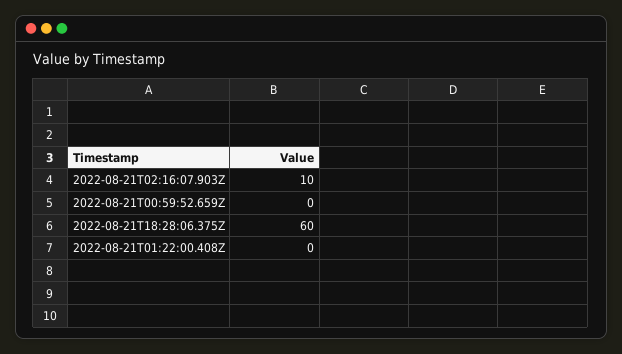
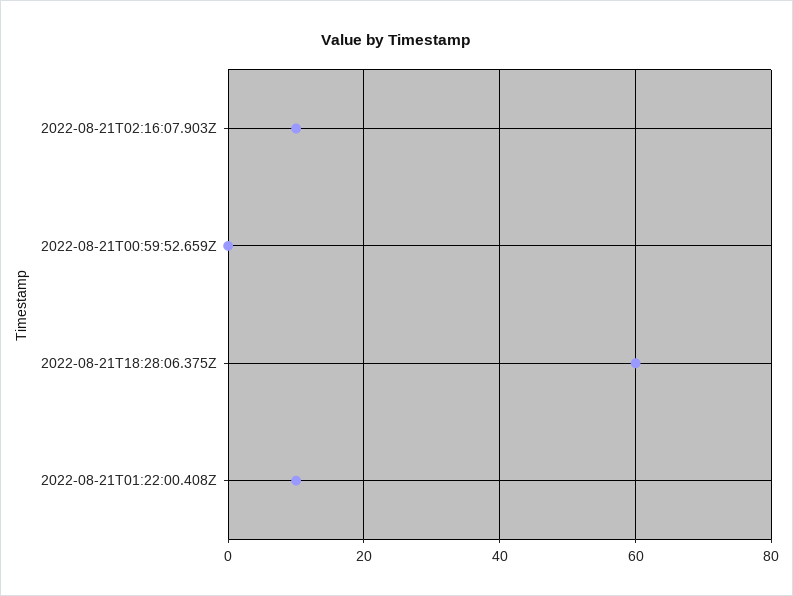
2022-08-21T01:22:00.408Z: 0 -> 10

